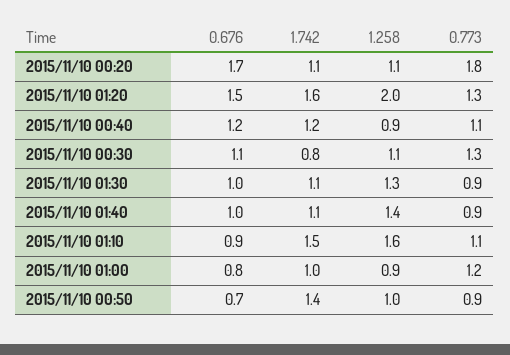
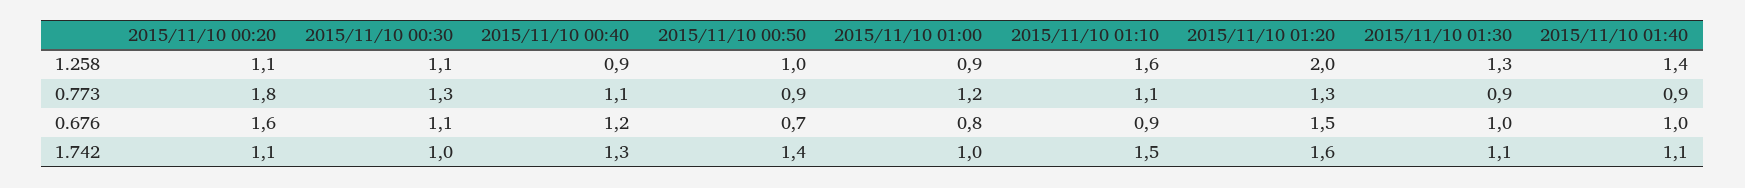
0.676, 2015/11/10 00:20: 1.7 -> 1.6
1.742, 2015/11/10 00:40: 1.2 -> 1.3
1.742, 2015/11/10 00:30: 0.8 -> 1

